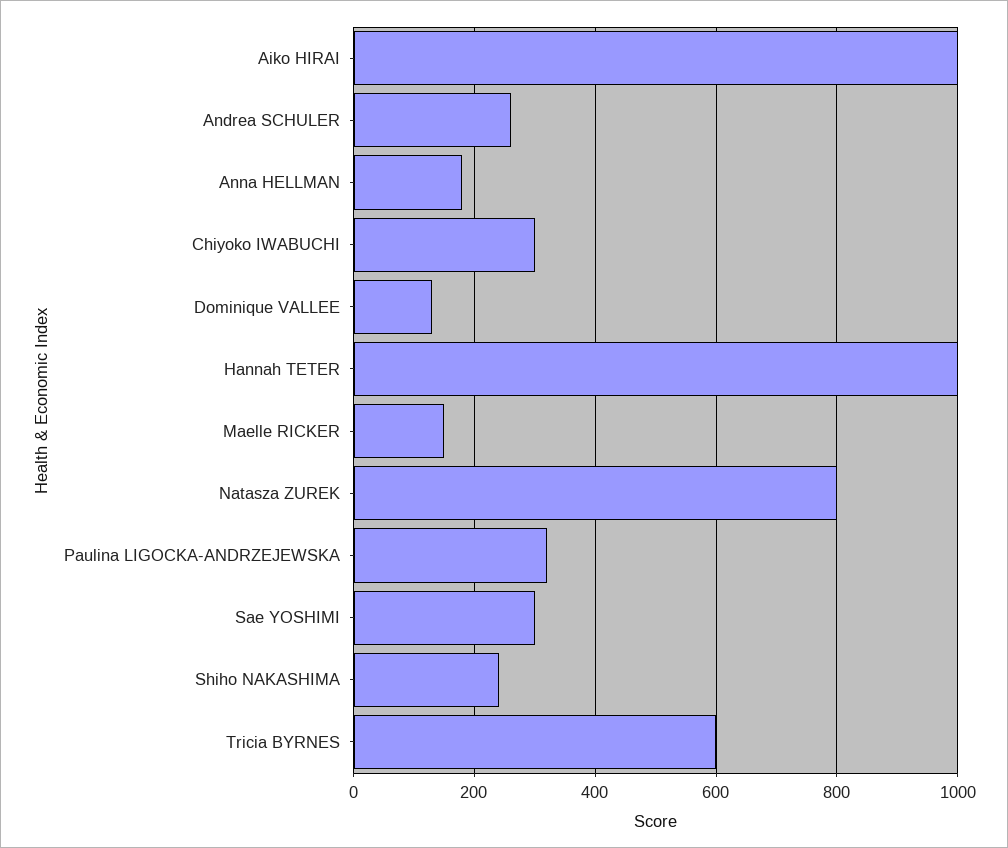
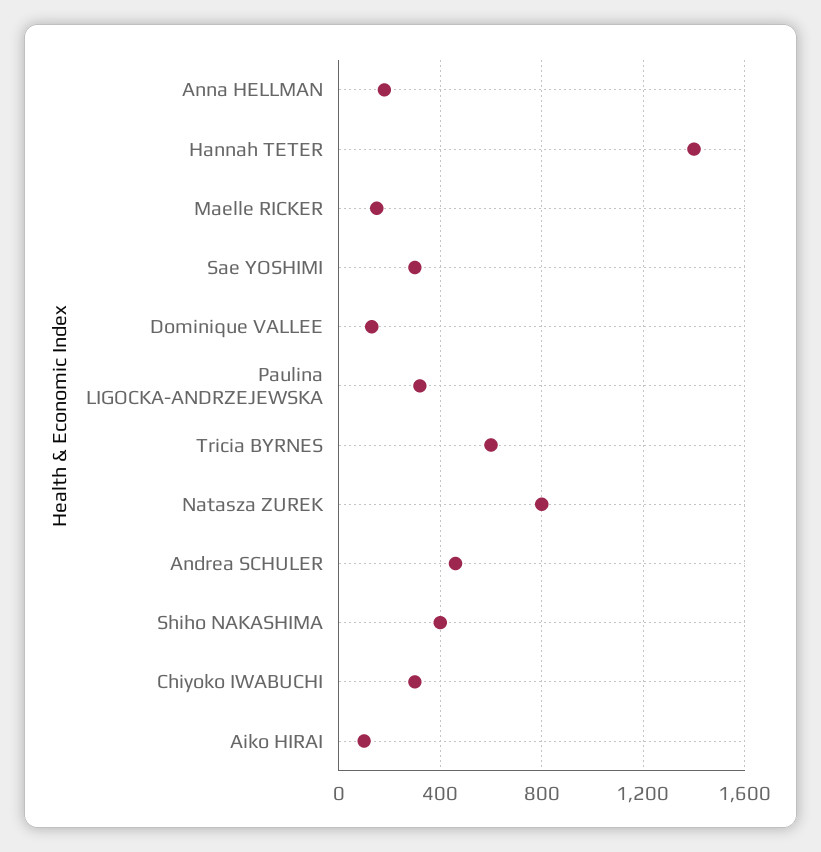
Aiko HIRAI: 1000 -> 100
Andrea SCHULER: 260 -> 450
Hannah TETER: 1000 -> 1400
Shiho NAKASHIMA: 240 -> 400

